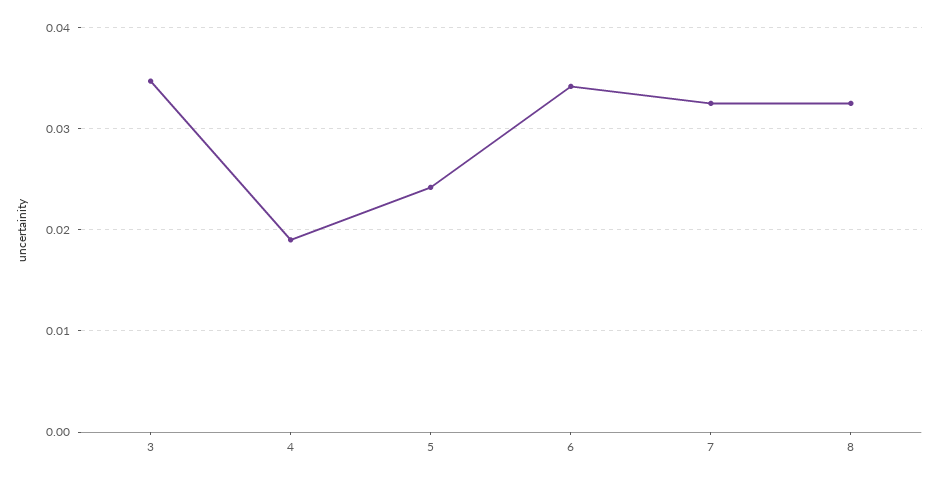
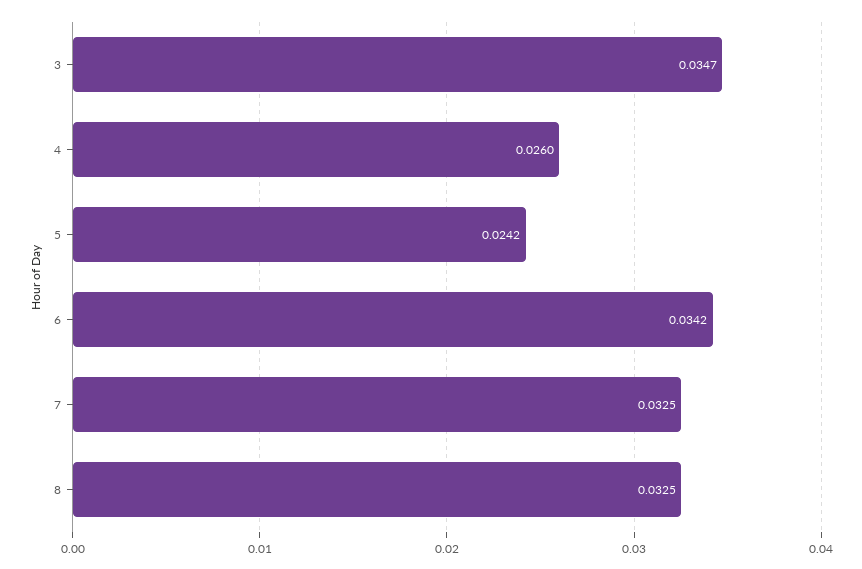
4: 0.019 -> 0.026

